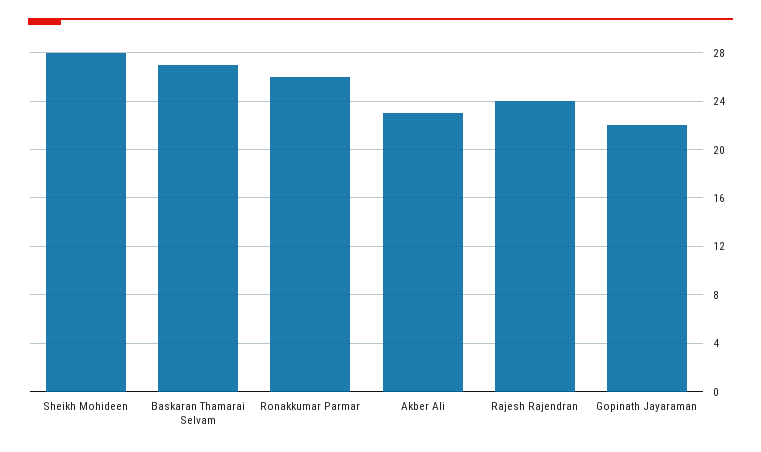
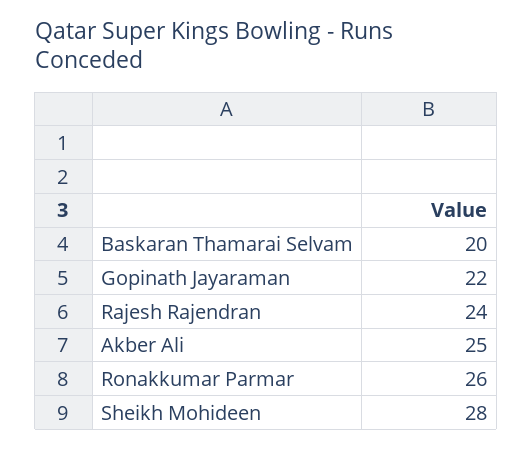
Baskaran Thamarai Selvam: 27 -> 20
Akber Ali: 23 -> 25

